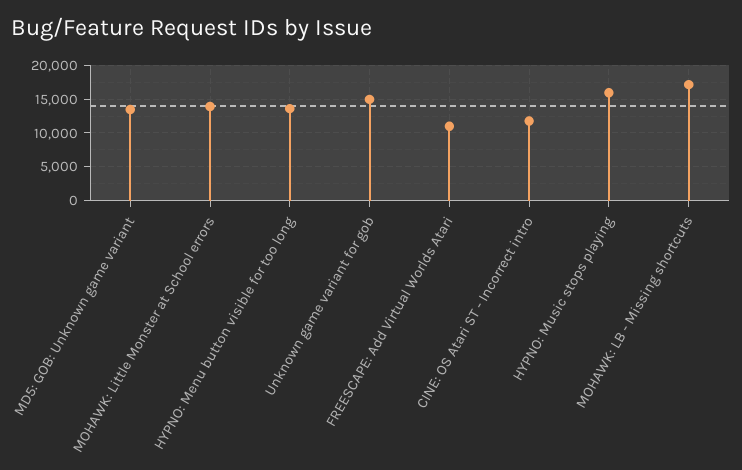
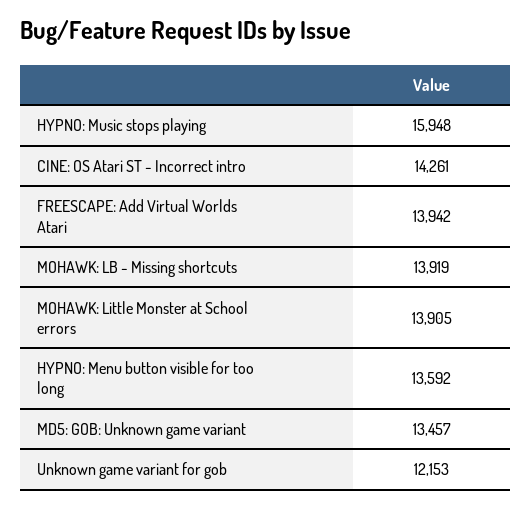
Unknown game variant for gob: 15000 -> 12153
FREESCAPE: Add Virtual Worlds Atari: 11000 -> 13942
CINE: OS Atari ST - Incorrect intro: 12000 -> 14261
MOHAWK: LB - Missing shortcuts: 17000 -> 13919

